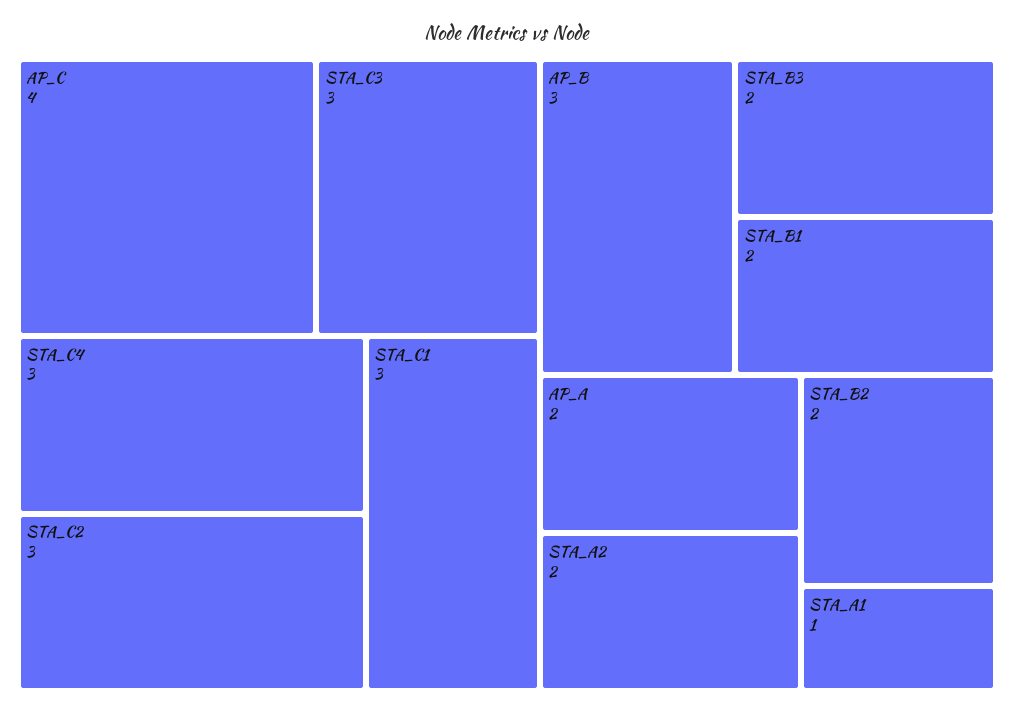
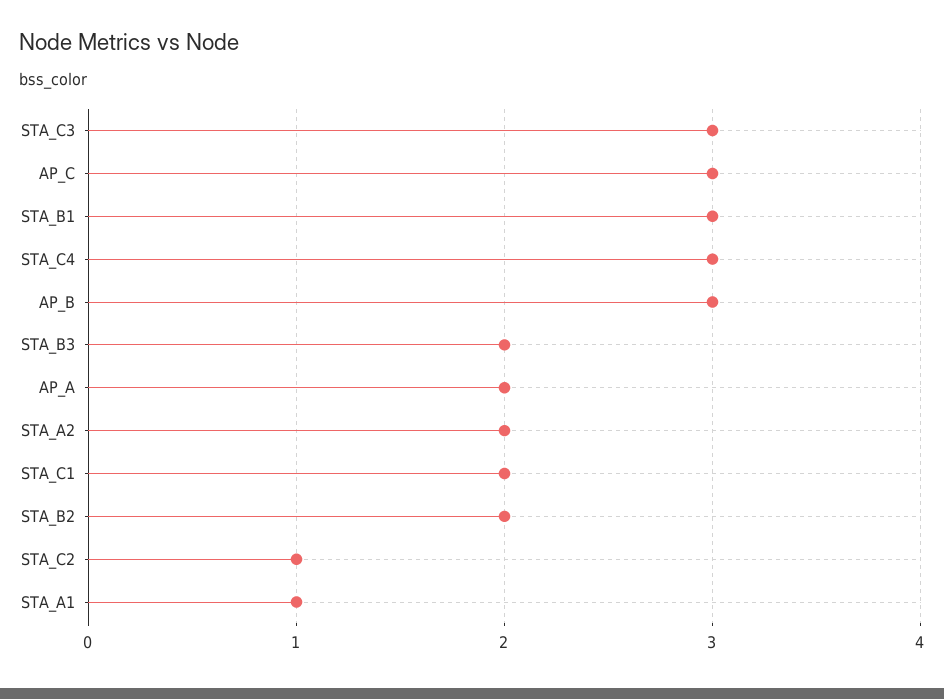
AP_C: 4 -> 3
STA_C2: 3 -> 1
STA_C1: 3 -> 2
STA_B1: 2 -> 3

